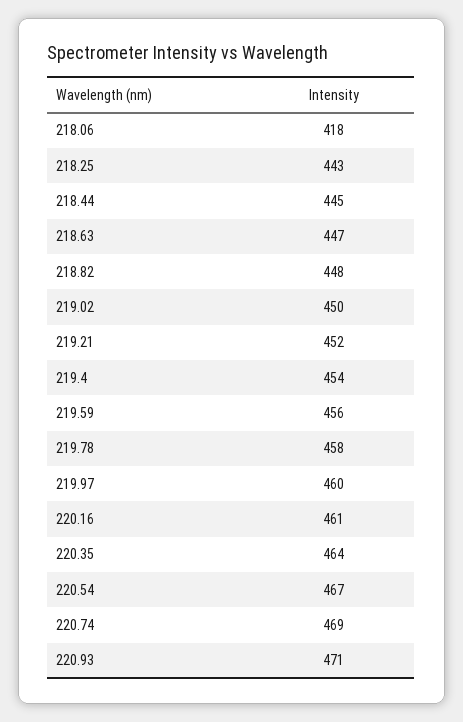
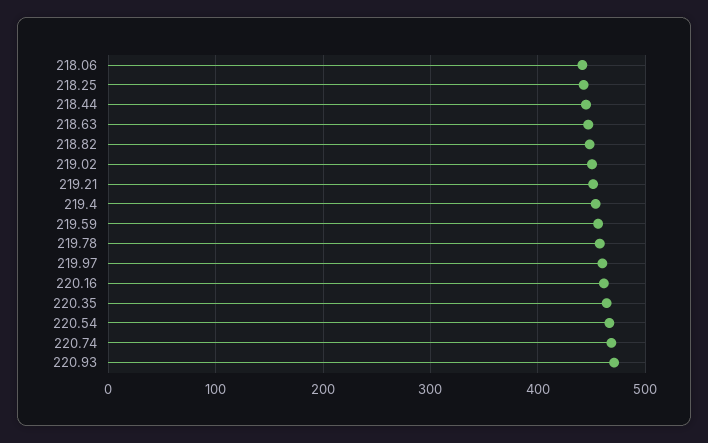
218.06: 418 -> 440

